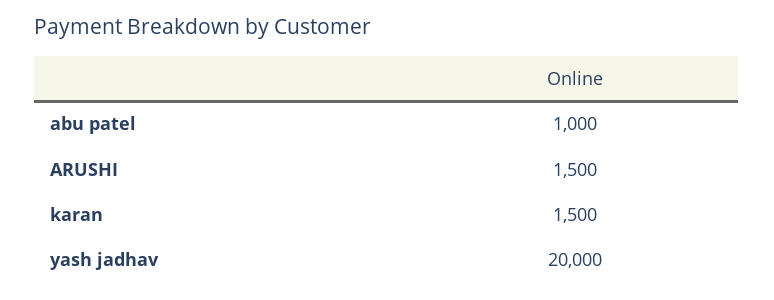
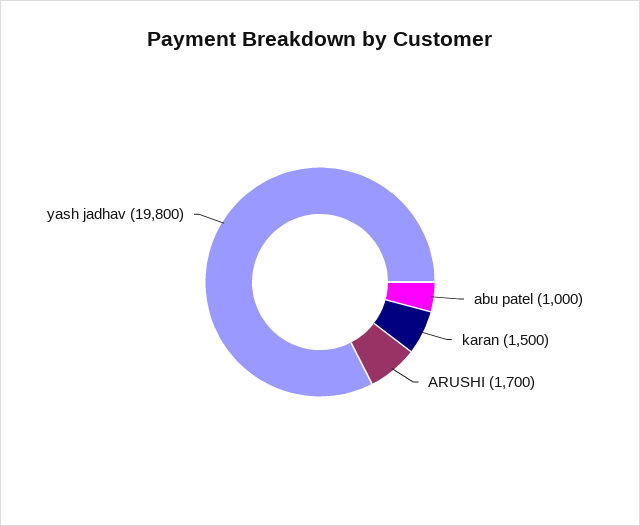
ARUSHI: 1500 -> 1700
yash jadhav: 20000 -> 19800

